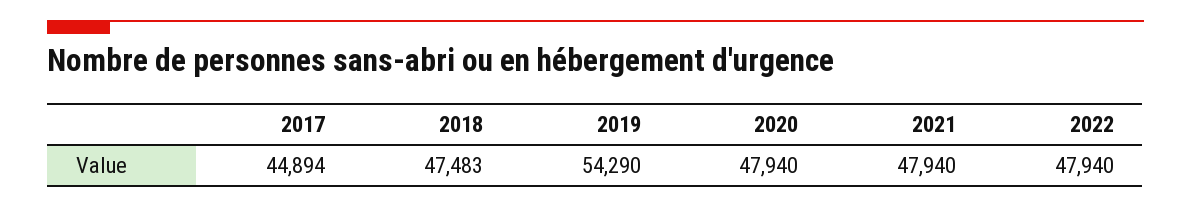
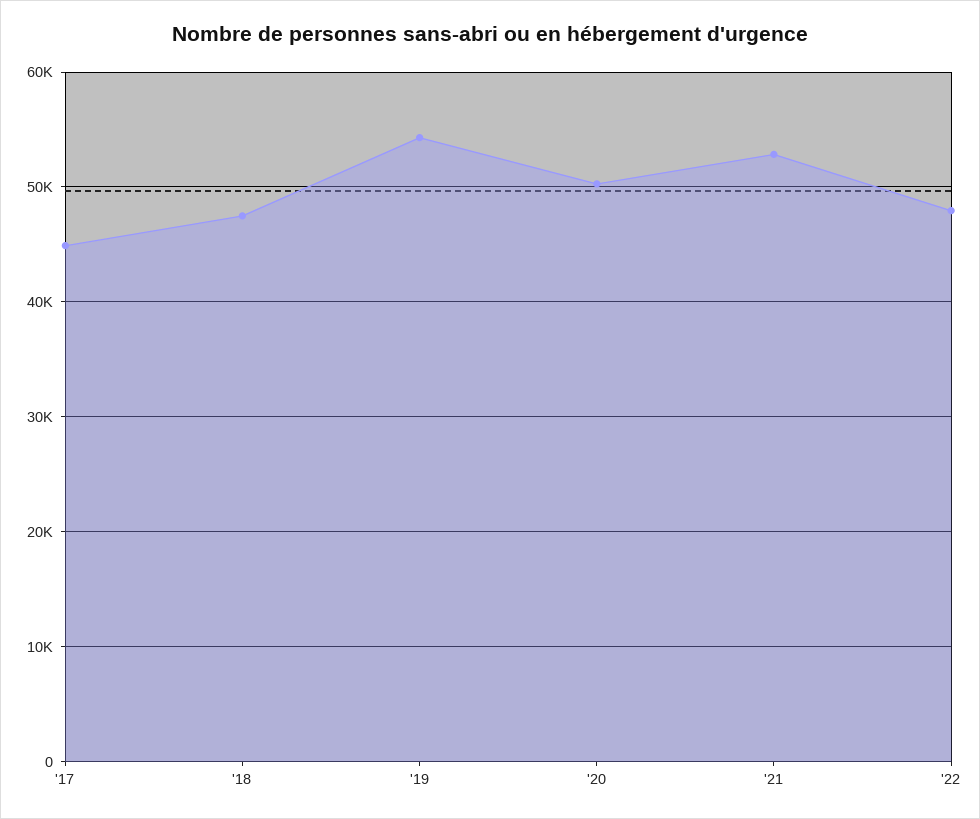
2020: 47940 -> 50000
2021: 47940 -> 53000

